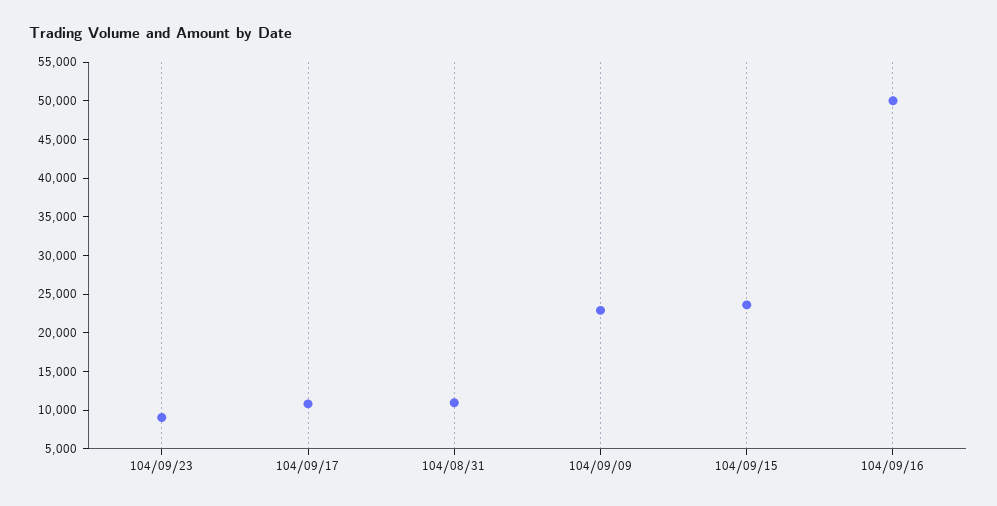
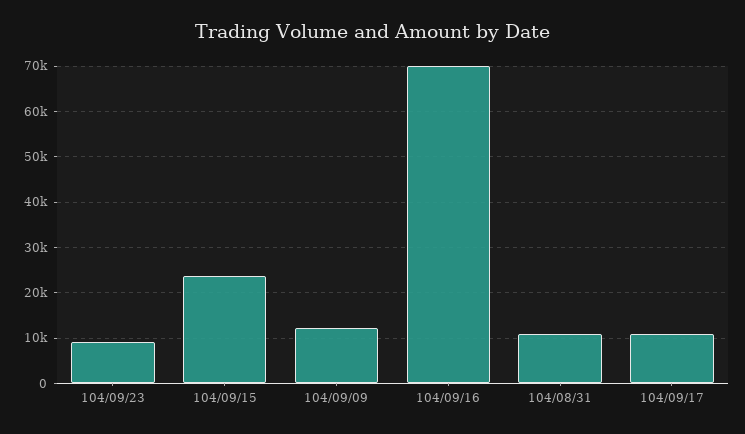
104/09/09: 22500 -> 12000
104/09/16: 50000 -> 70000

